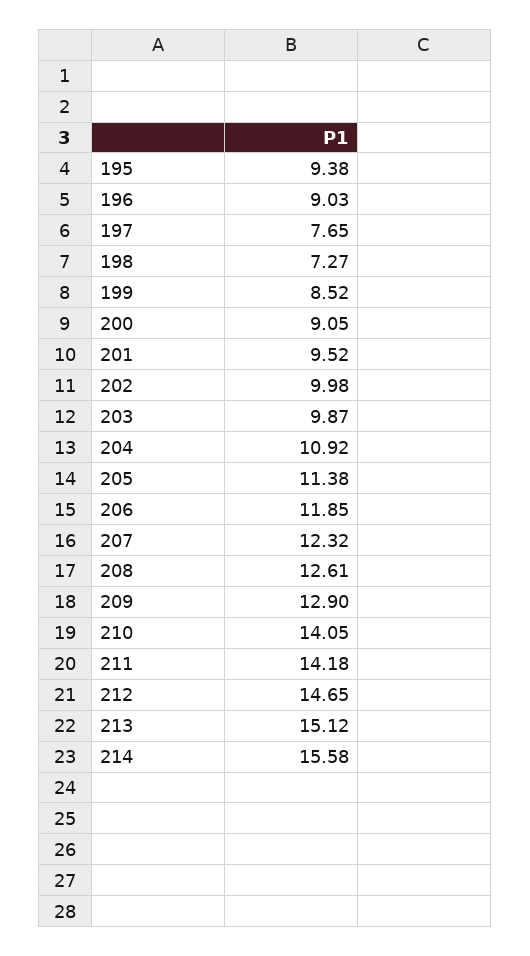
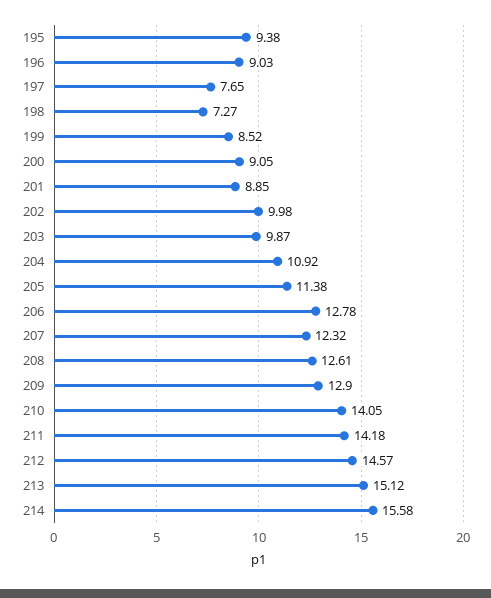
201: 9.52 -> 8.85
206: 11.85 -> 12.78
212: 14.65 -> 14.57

